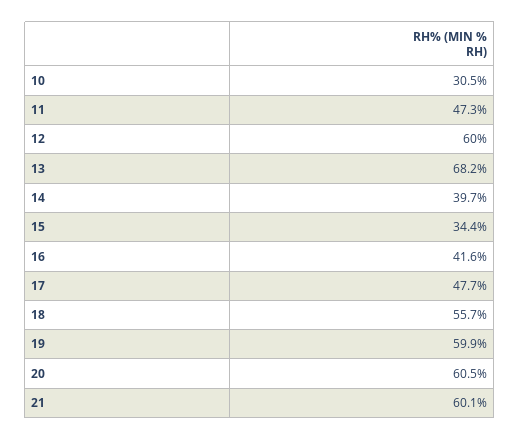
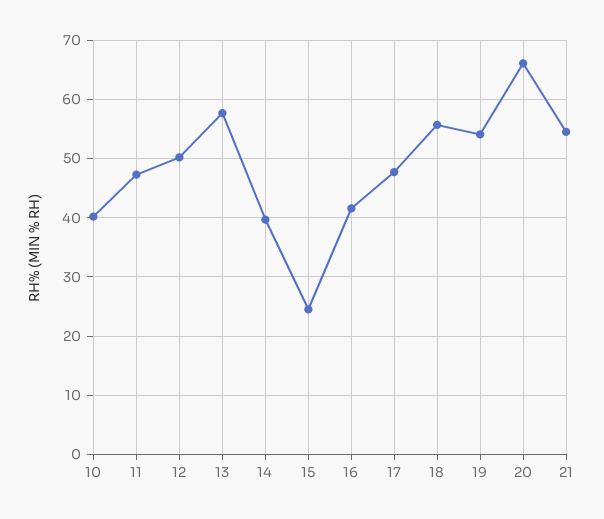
10: 30.5 -> 40
12: 60 -> 50
13: 68.2 -> 58
15: 34.4 -> 24
19: 59.9 -> 54
20: 60.5 -> 66
21: 60.1 -> 54

